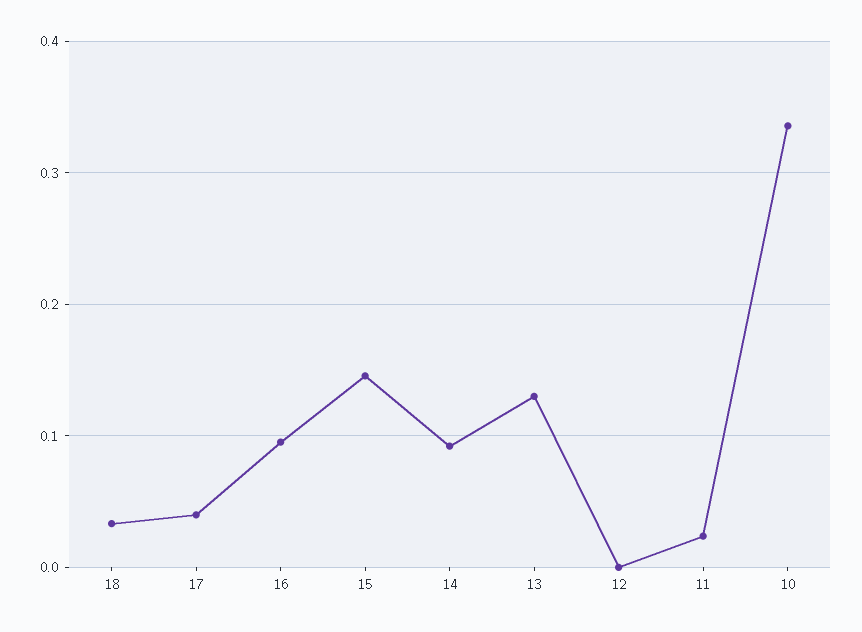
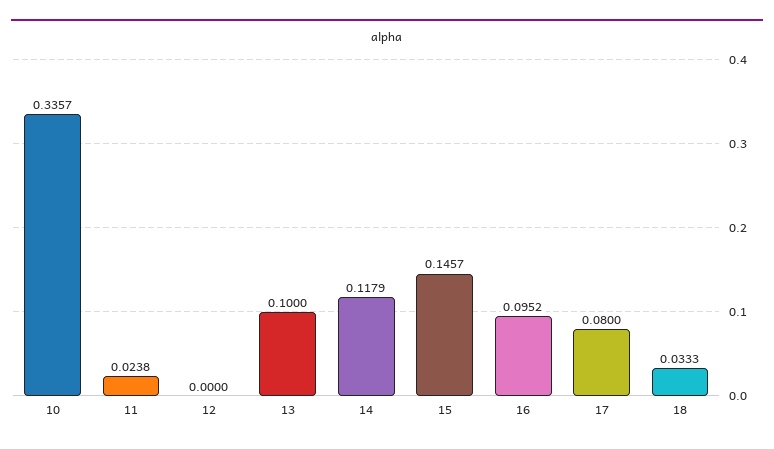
17: 0.04 -> 0.08
14: 0.09 -> 0.1179
13: 0.13 -> 0.1

